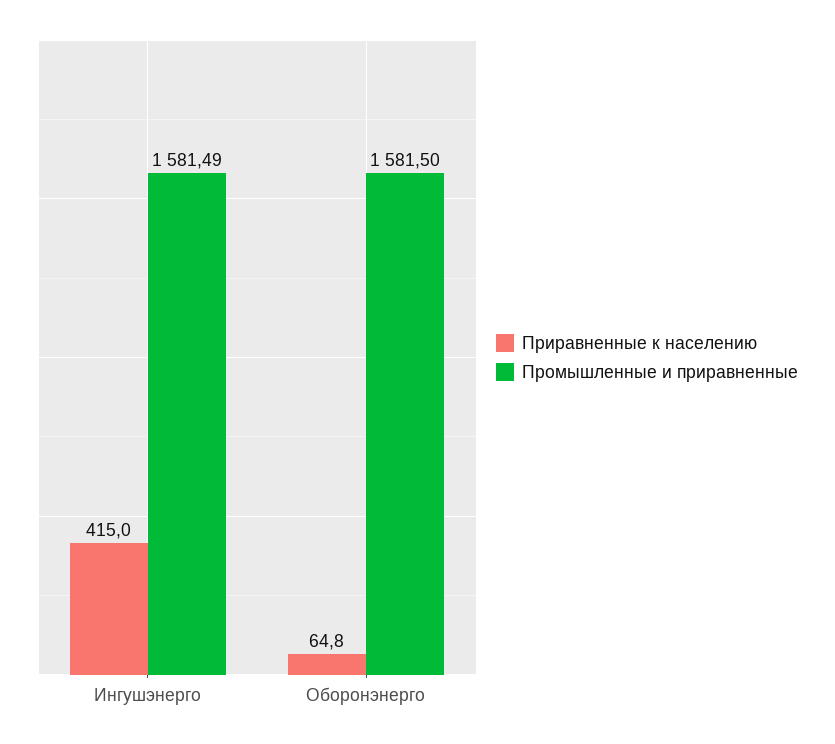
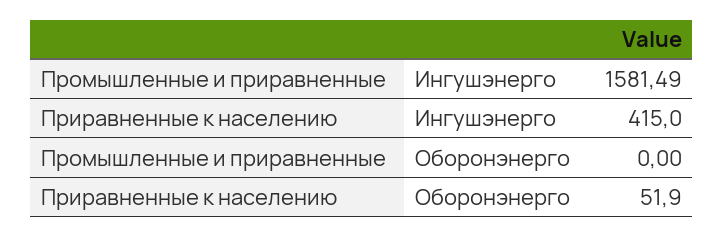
Приравненные к населению, Оборонэнерго: 64.8 -> 51.9
Промышленные и приравненные, Оборонэнерго: 1581.5 -> 0

